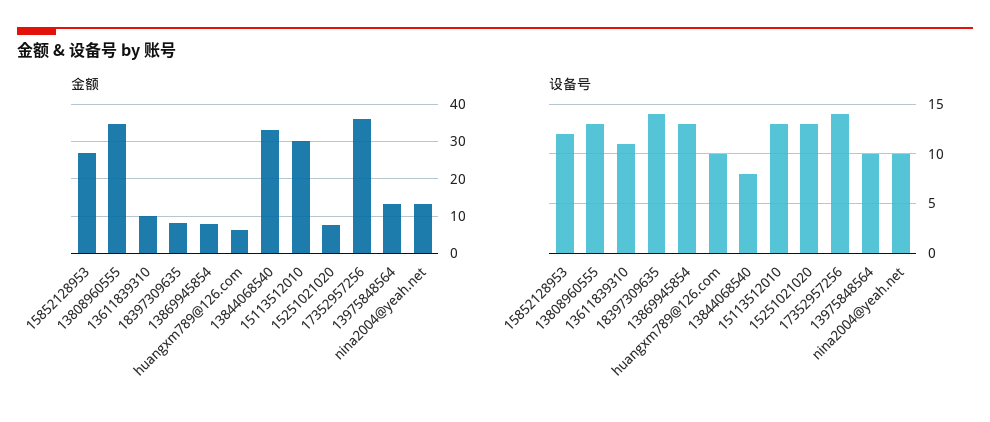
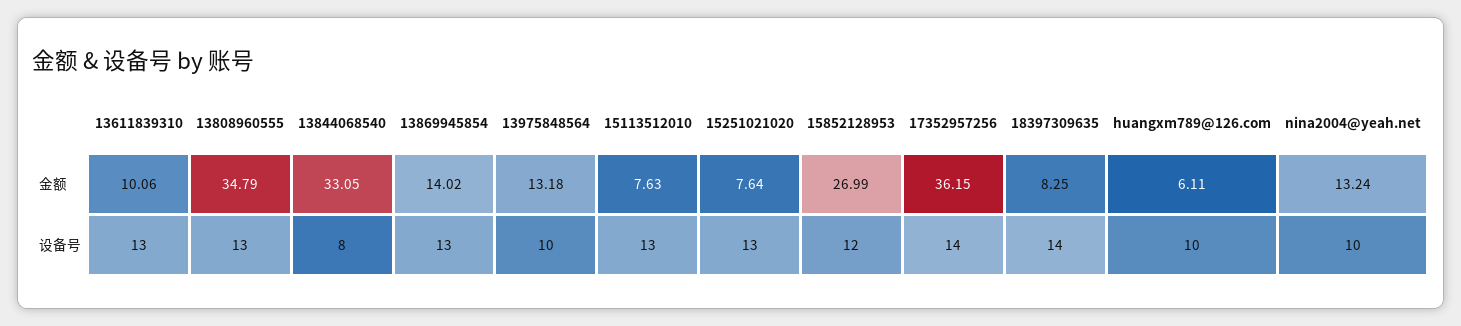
金额, 13869945854: 8 -> 14.02
金额, 15113512010: 30 -> 7.63
设备号, 13611839310: 11 -> 13

